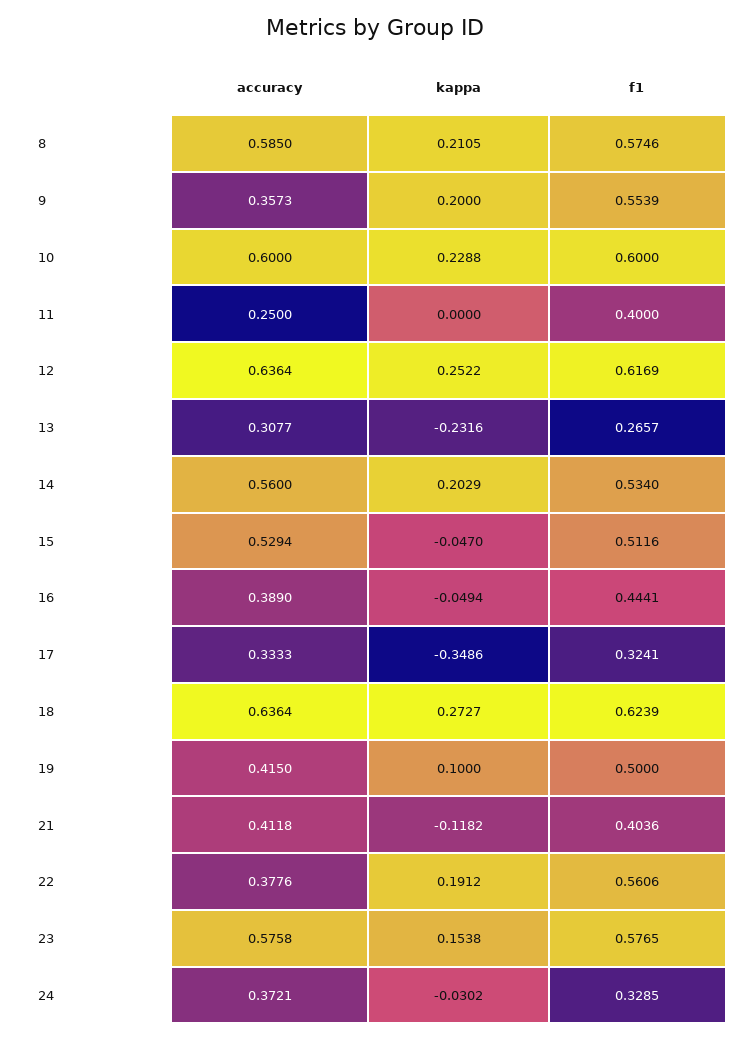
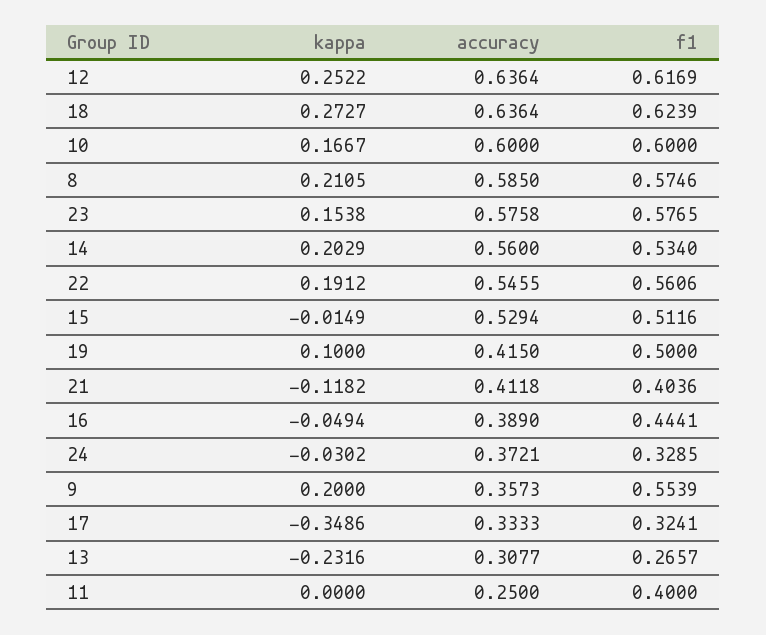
kappa, 10: 0.2288 -> 0.1667
kappa, 15: -0.047 -> -0.0149
accuracy, 22: 0.3776 -> 0.5455

